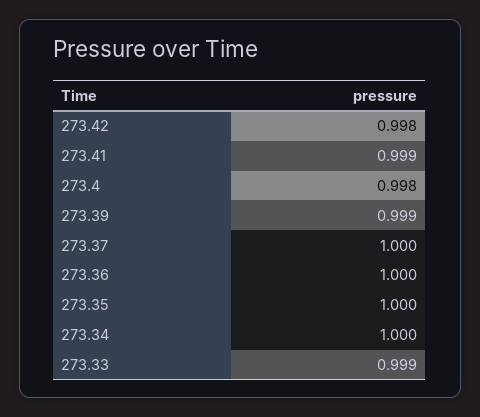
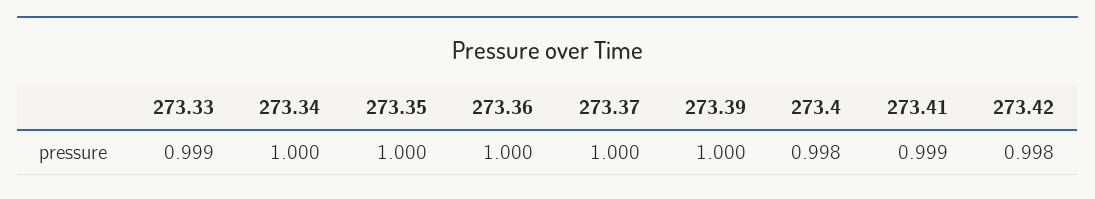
273.39: 0.999 -> 1

